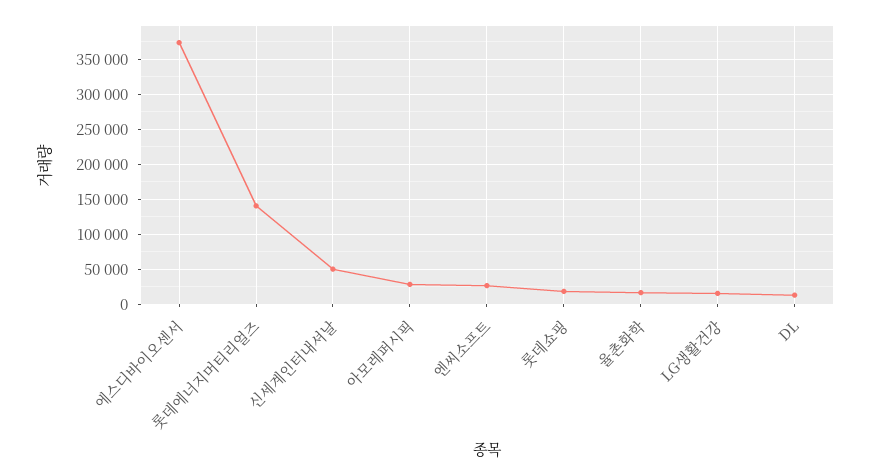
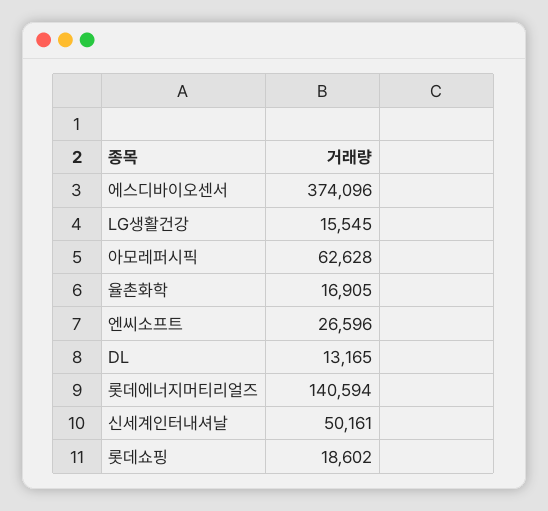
아모레퍼시픽: 30000 -> 62628

